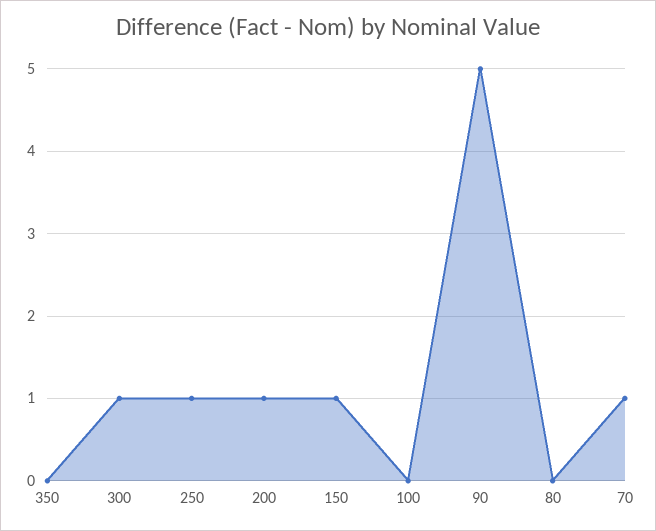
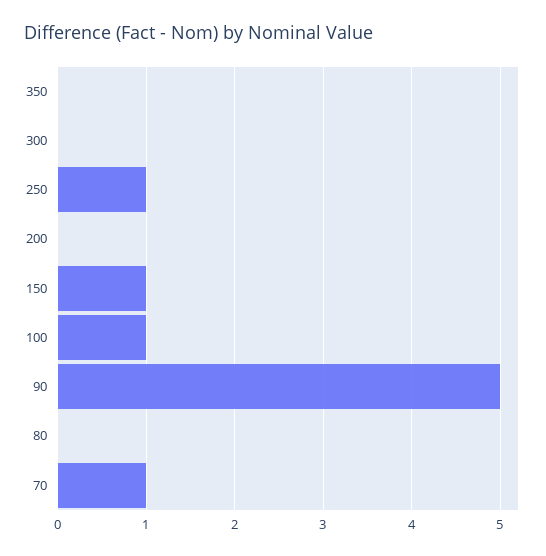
300: 1 -> 0
200: 1 -> 0
100: 0 -> 1

